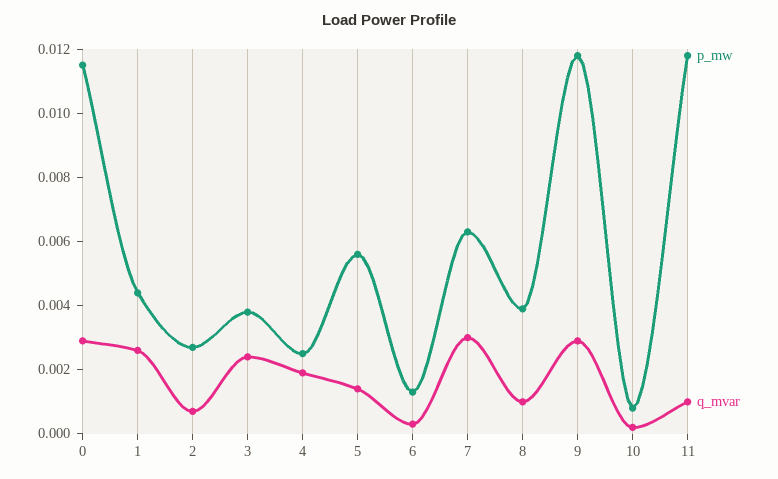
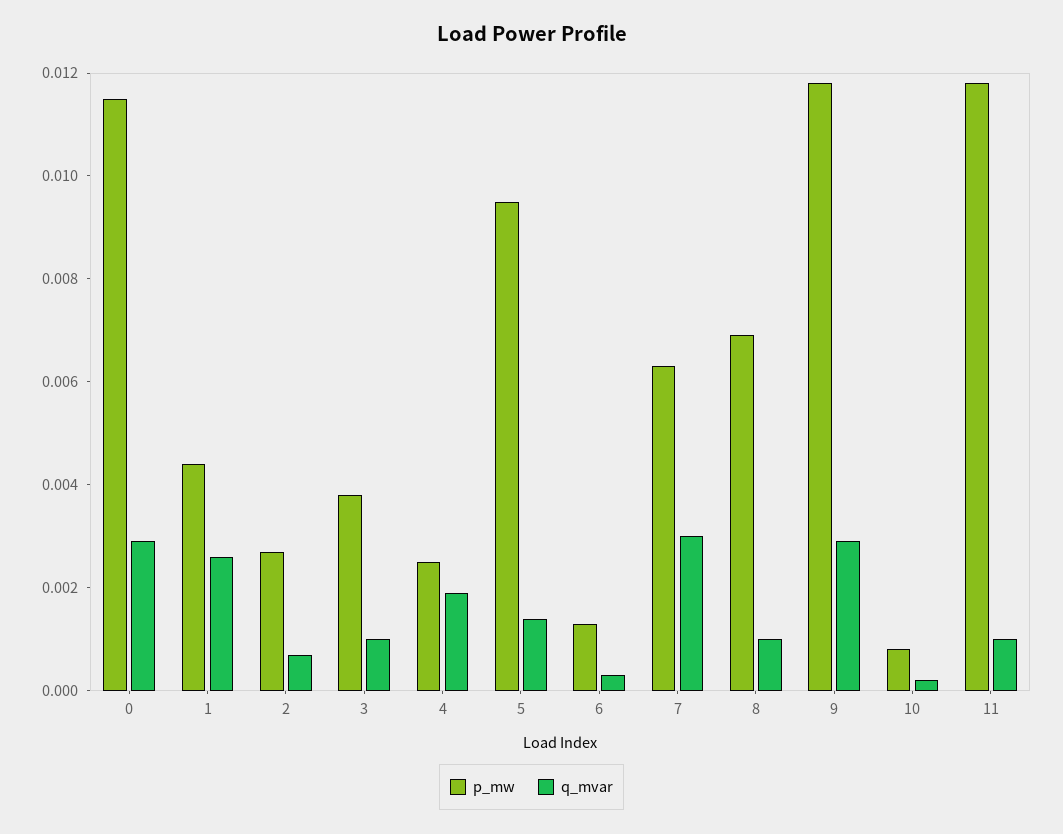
q_mvar, 3: 0.0025 -> 0.001
p_mw, 5: 0.0055 -> 0.0095
p_mw, 8: 0.004 -> 0.007

